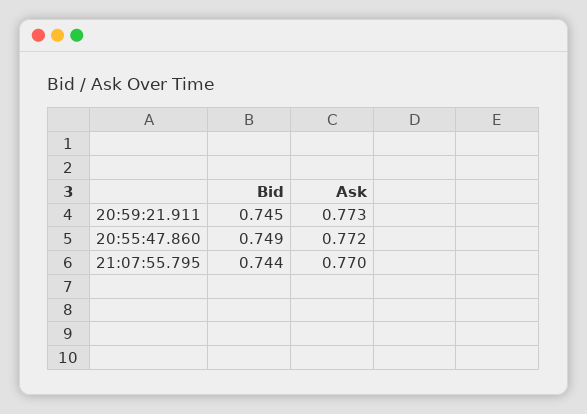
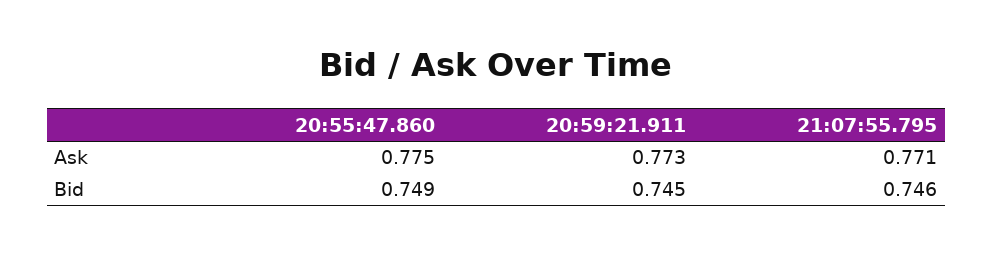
Ask, 20:55:47.860: 0.772 -> 0.775
Bid, 21:07:55.795: 0.744 -> 0.746
Ask, 21:07:55.795: 0.77 -> 0.771

